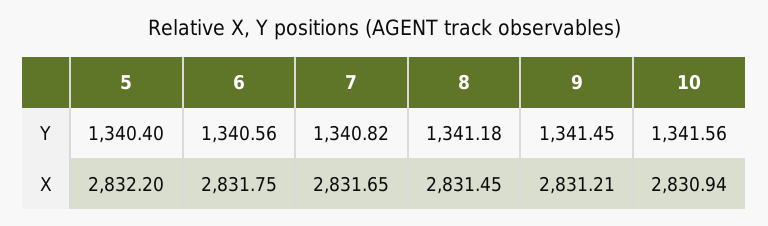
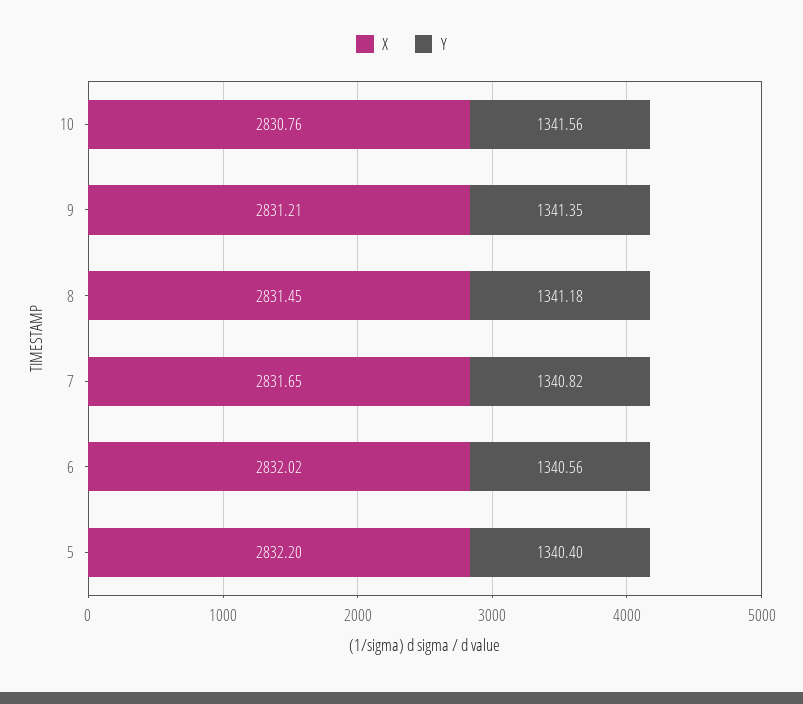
Y, 9: 1341.45 -> 1341.35
X, 6: 2831.75 -> 2832.02
X, 10: 2830.94 -> 2830.76

